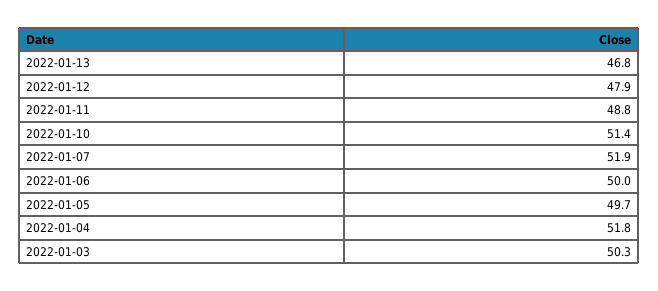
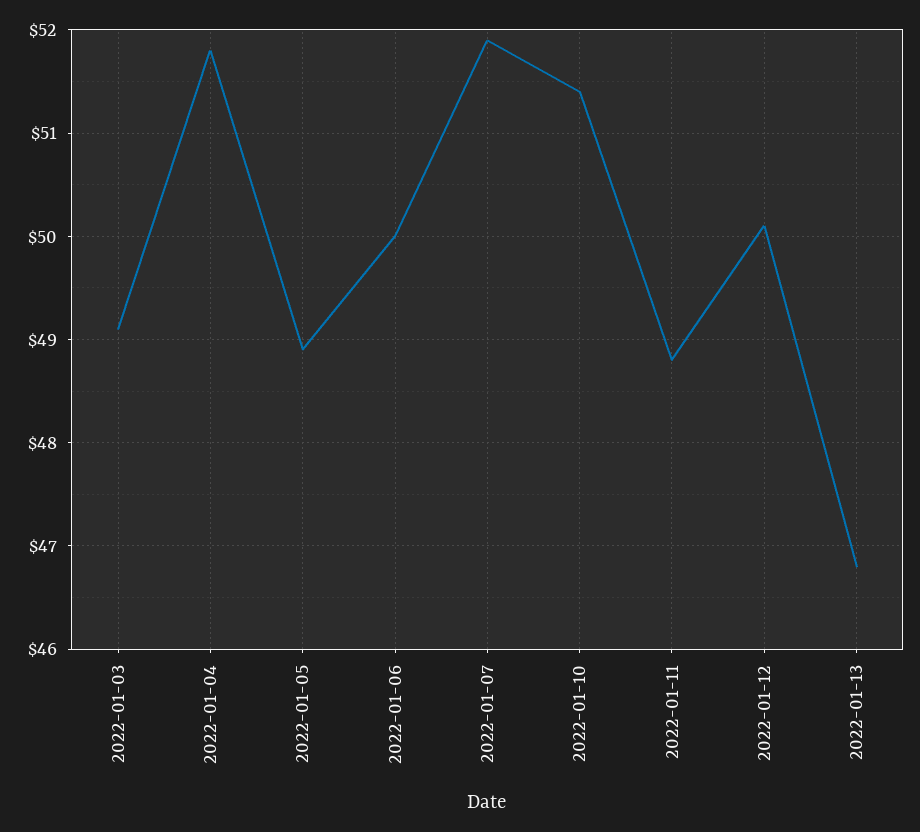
2022-01-12: 47.9 -> 50.1
2022-01-05: 49.7 -> 48.9
2022-01-03: 50.3 -> 49.1

